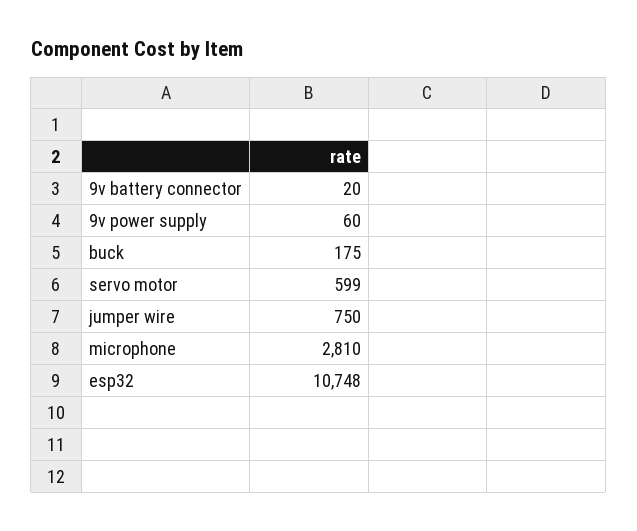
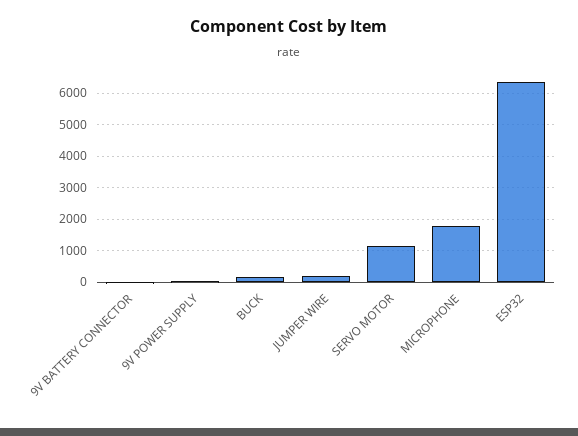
servo motor: 599 -> 1200
jumper wire: 750 -> 200
microphone: 2810 -> 1800
esp32: 10748 -> 6400

